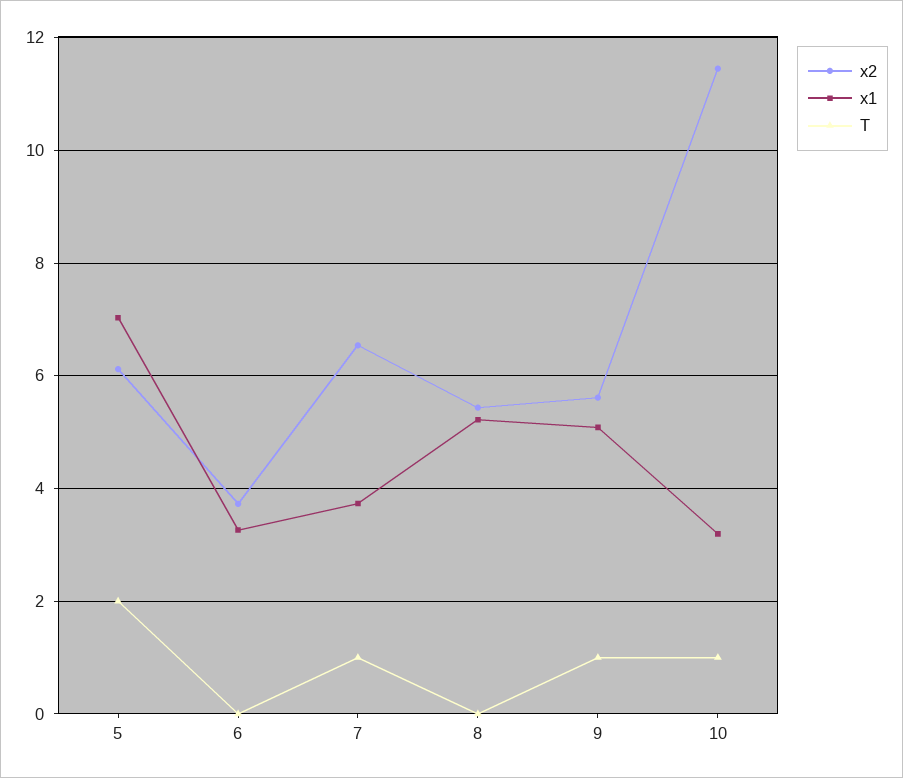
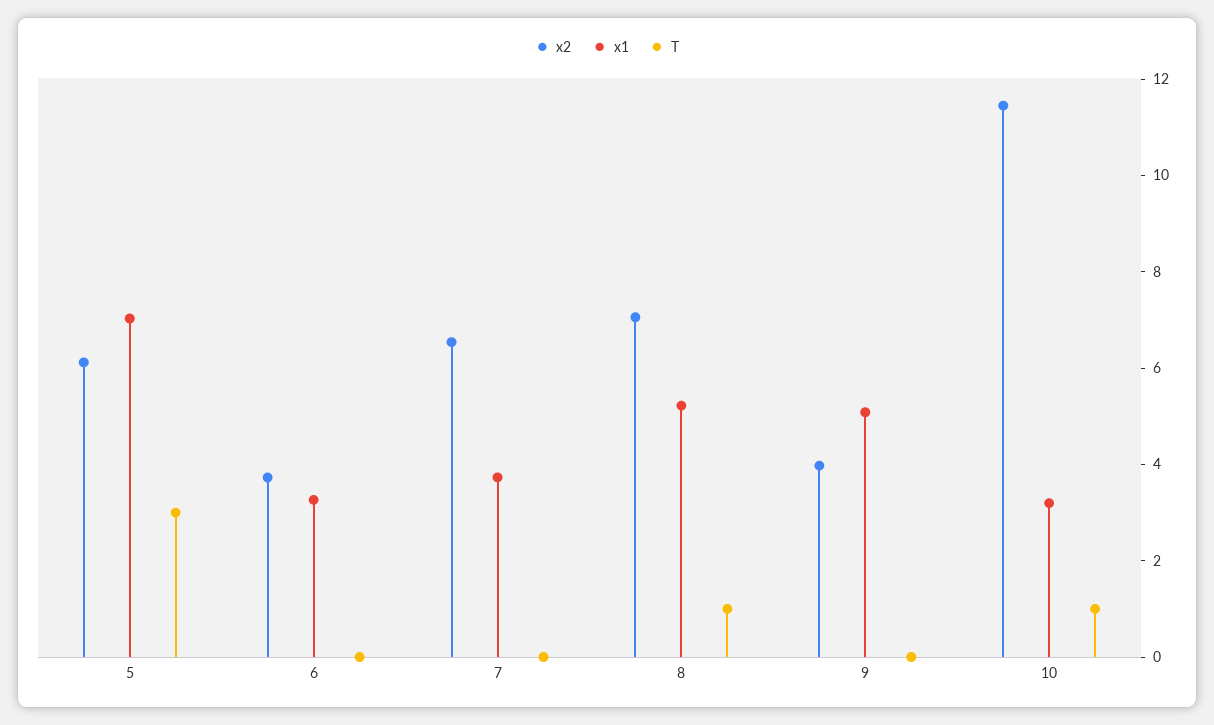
T, 5: 2 -> 3
T, 7: 1 -> 0
x2, 8: 5.4 -> 7
T, 8: 0 -> 1
x2, 9: 5.6 -> 4
T, 9: 1 -> 0

